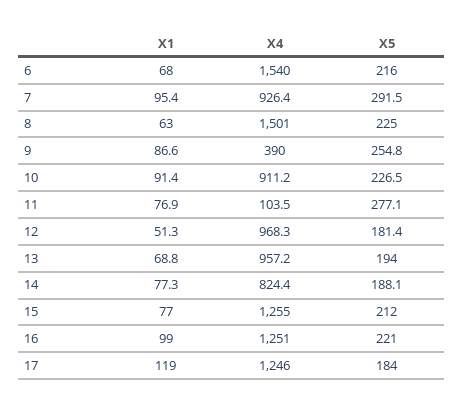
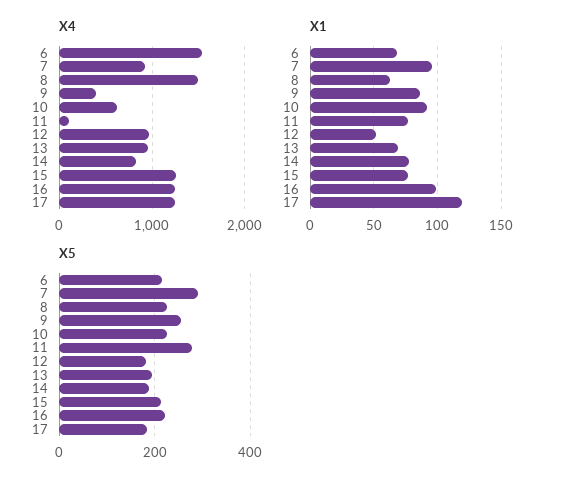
X4, 10: 911.2 -> 600

